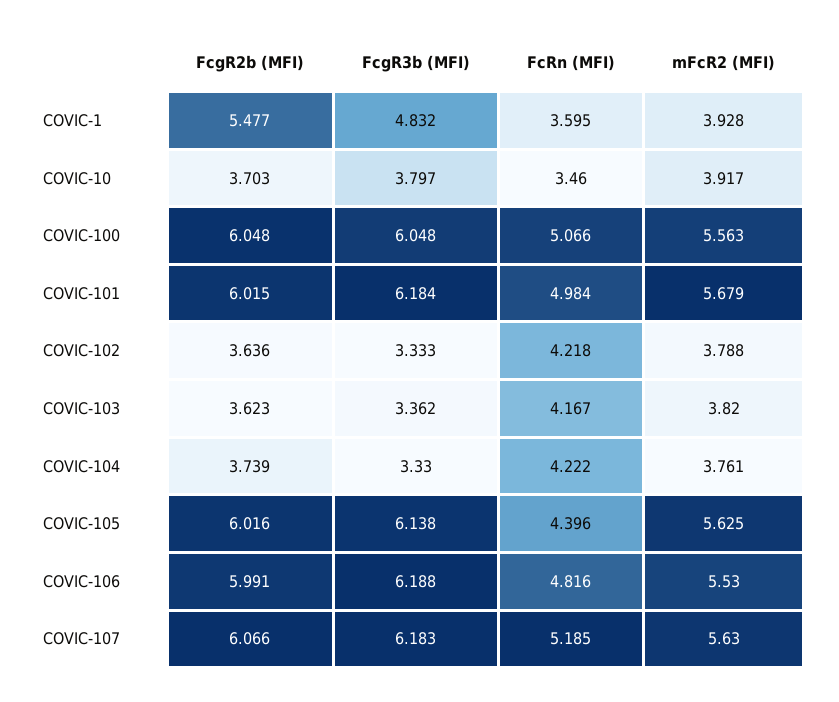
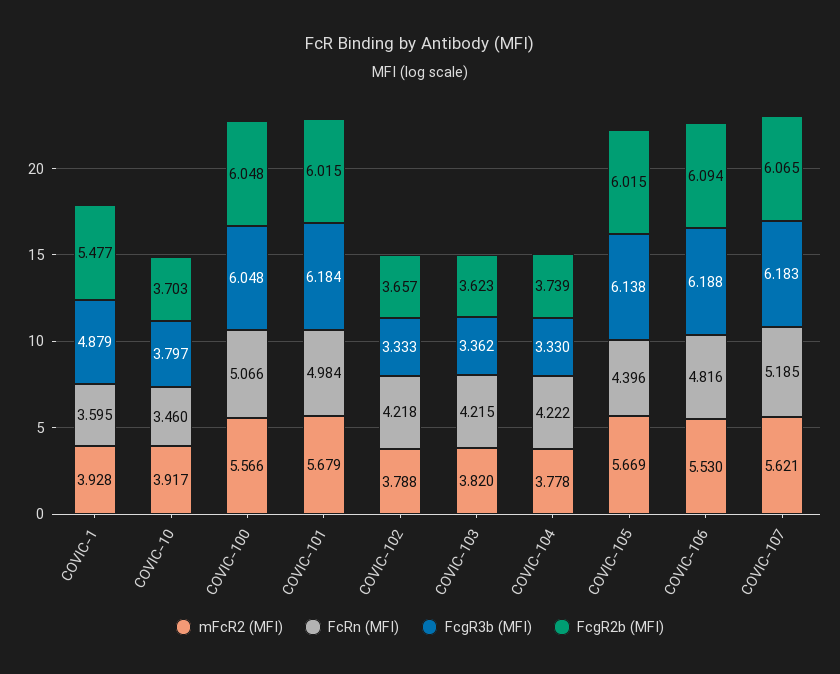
FcgR3b (MFI), COVIC-1: 4.832 -> 4.879
mFcR2 (MFI), COVIC-100: 5.563 -> 5.566
FcgR2b (MFI), COVIC-102: 3.636 -> 3.657
FcRn (MFI), COVIC-103: 4.167 -> 4.215
mFcR2 (MFI), COVIC-104: 3.761 -> 3.778
FcgR2b (MFI), COVIC-105: 6.016 -> 6.015
mFcR2 (MFI), COVIC-105: 5.625 -> 5.669
FcgR2b (MFI), COVIC-106: 5.991 -> 6.094
FcgR2b (MFI), COVIC-107: 6.066 -> 6.065
mFcR2 (MFI), COVIC-107: 5.63 -> 5.621

